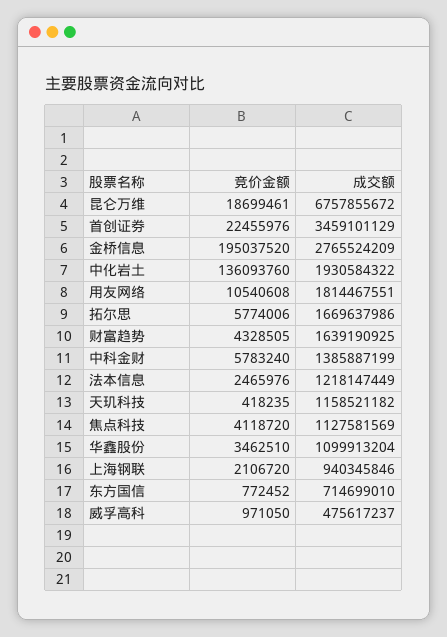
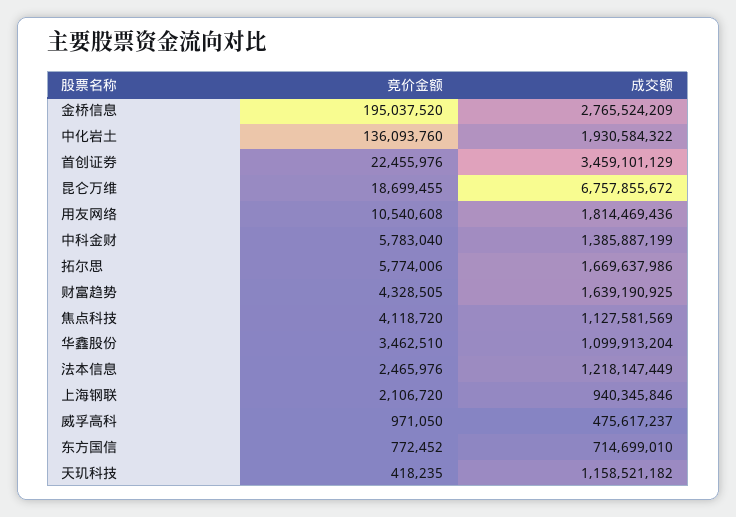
竞价金额, 昆仑万维: 18699461 -> 18699455
成交额, 用友网络: 1814467551 -> 1814469436
竞价金额, 中科金财: 5783240 -> 5783040

